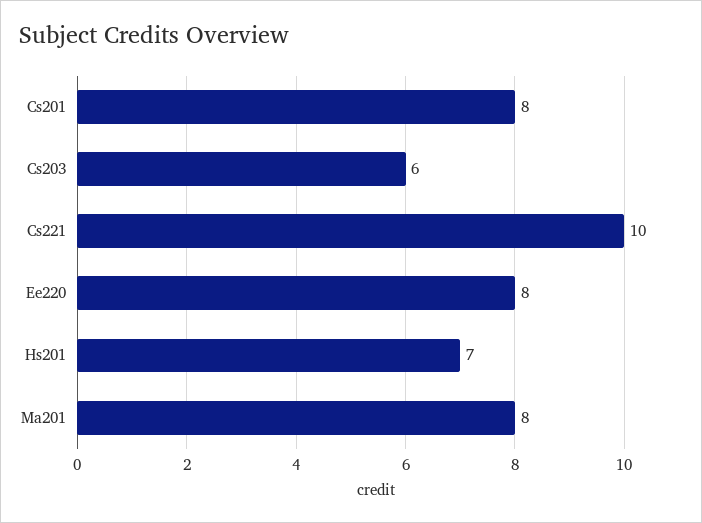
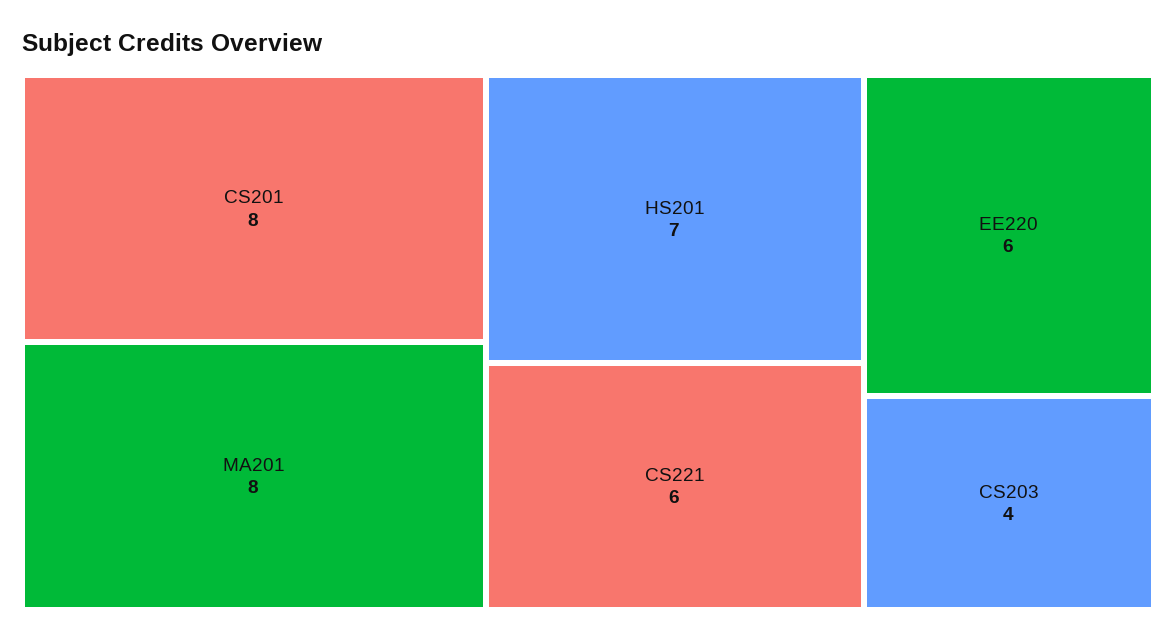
Cs203: 6 -> 4
Cs221: 10 -> 6
Ee220: 8 -> 6

